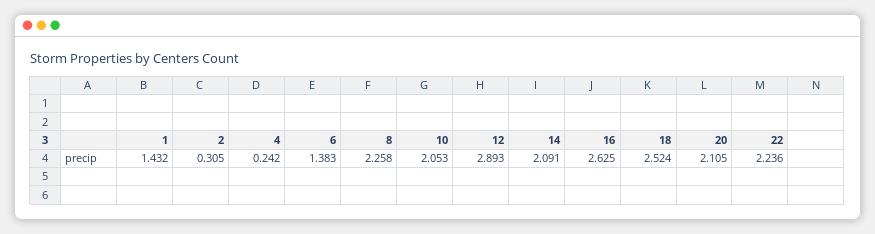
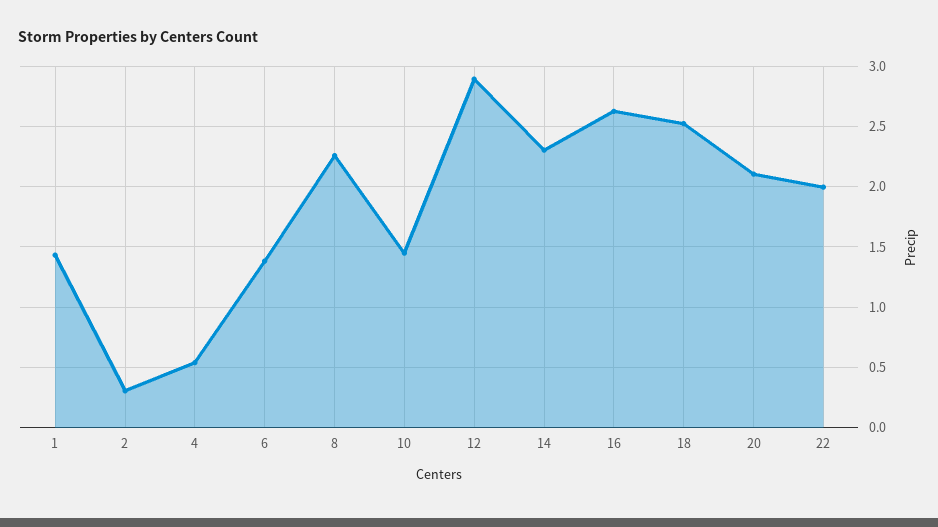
4: 0.242 -> 0.55
10: 2.053 -> 1.45
14: 2.091 -> 2.3
22: 2.236 -> 2

